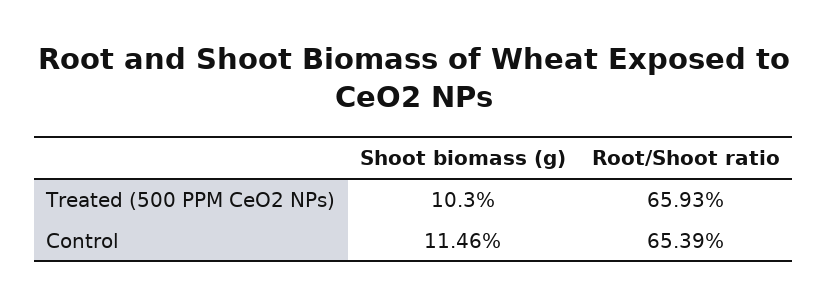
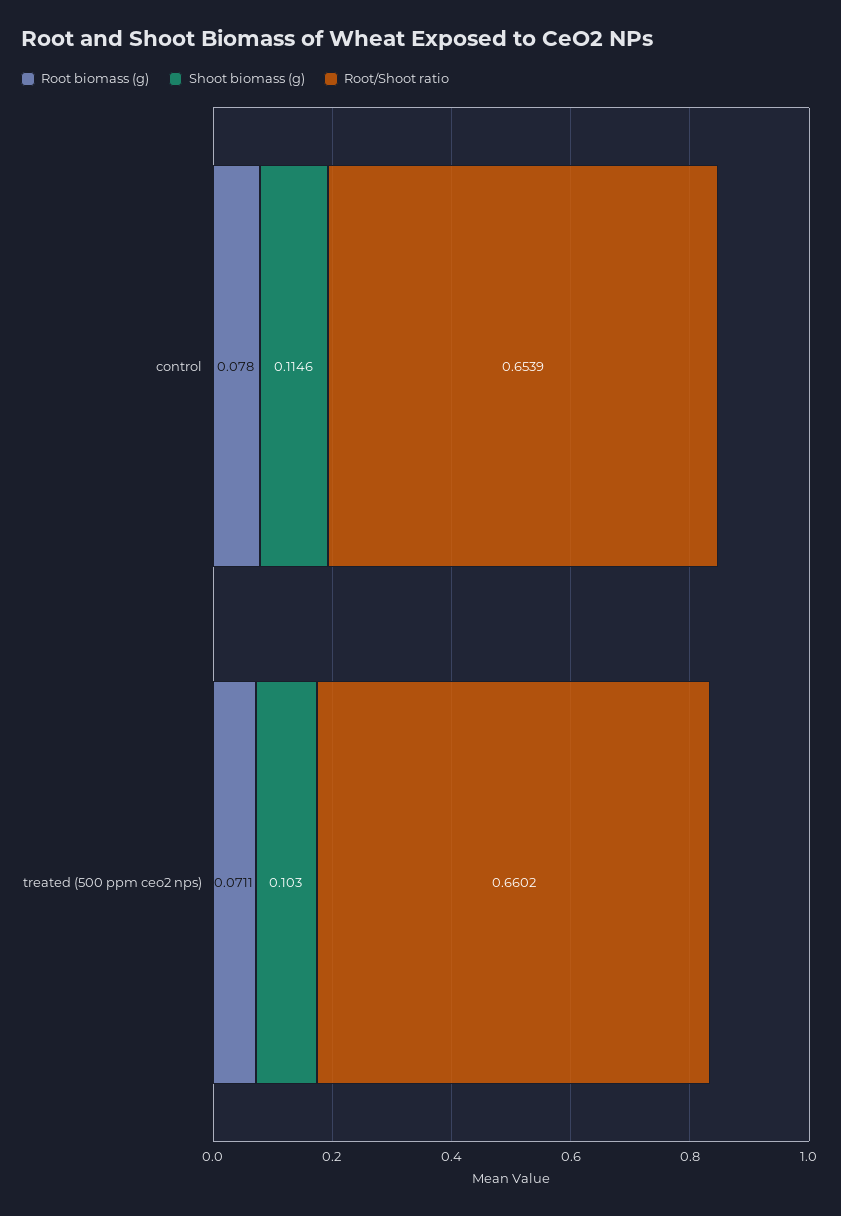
Root/Shoot ratio, Treated (500 PPM CeO2 NPs): 0.6593 -> 0.6602
Root biomass (g), Control: none -> 0.078
Root biomass (g), Treated (500 PPM CeO2 NPs): none -> 0.0711

